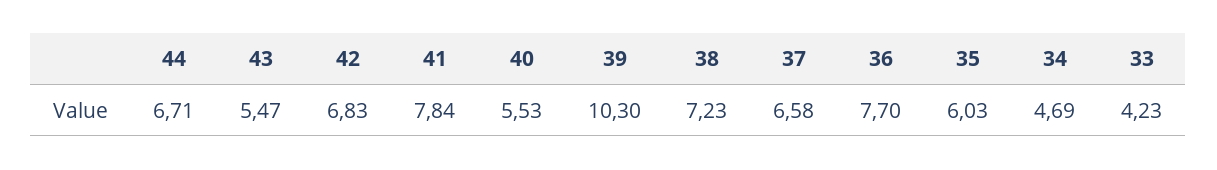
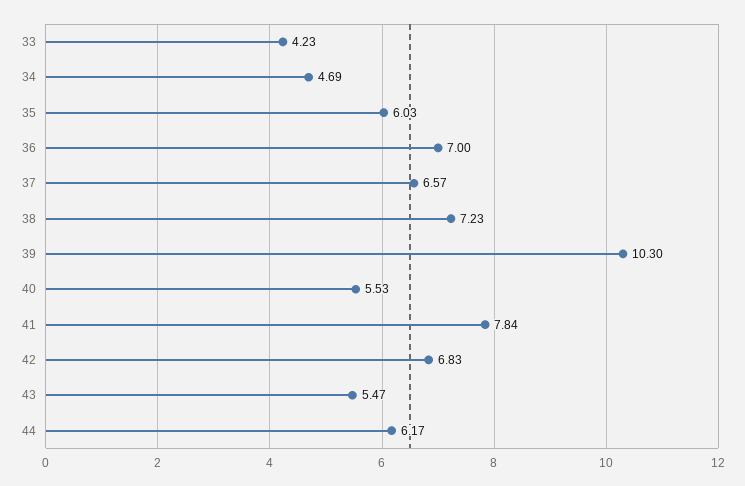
44: 6.71 -> 6.17
37: 6.58 -> 6.57
36: 7.7 -> 7

